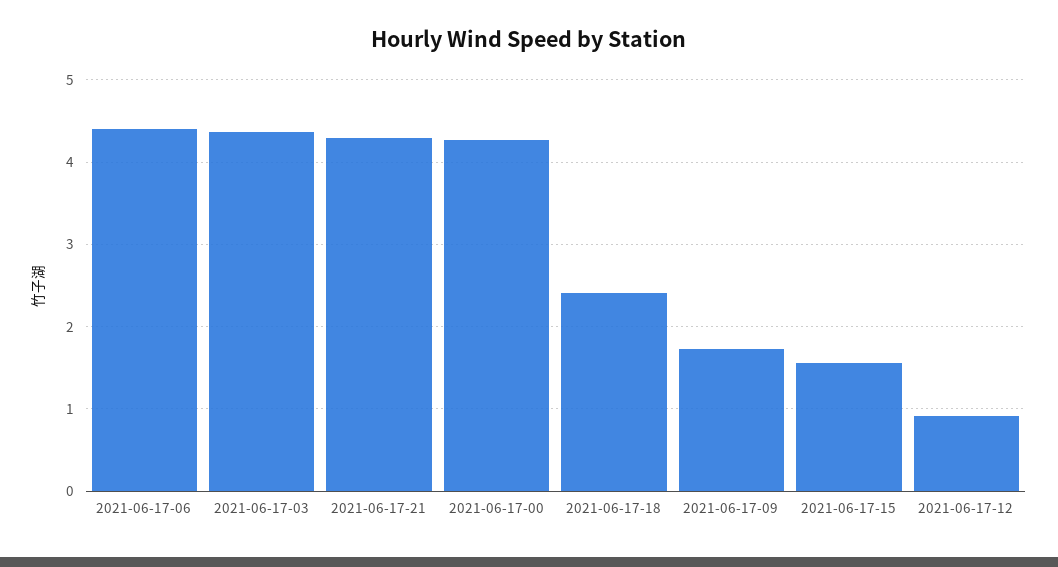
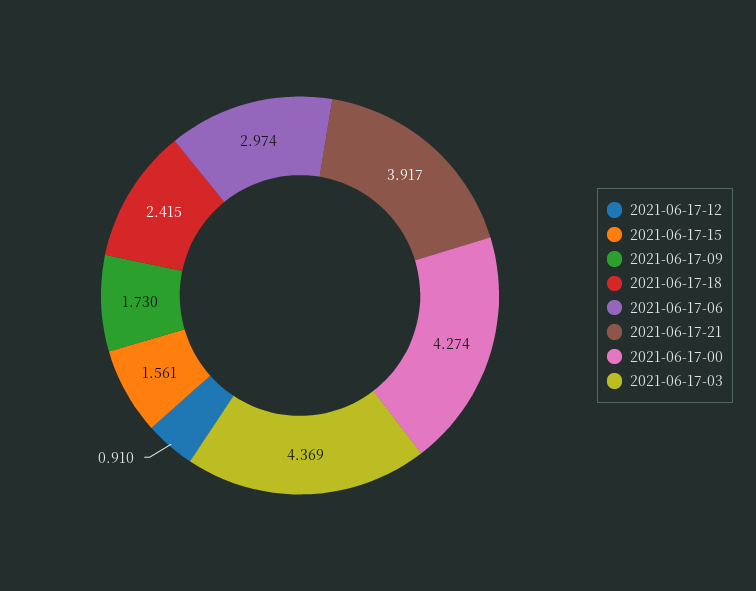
2021-06-17-06: 4.4 -> 2.974
2021-06-17-21: 4.3 -> 3.917

